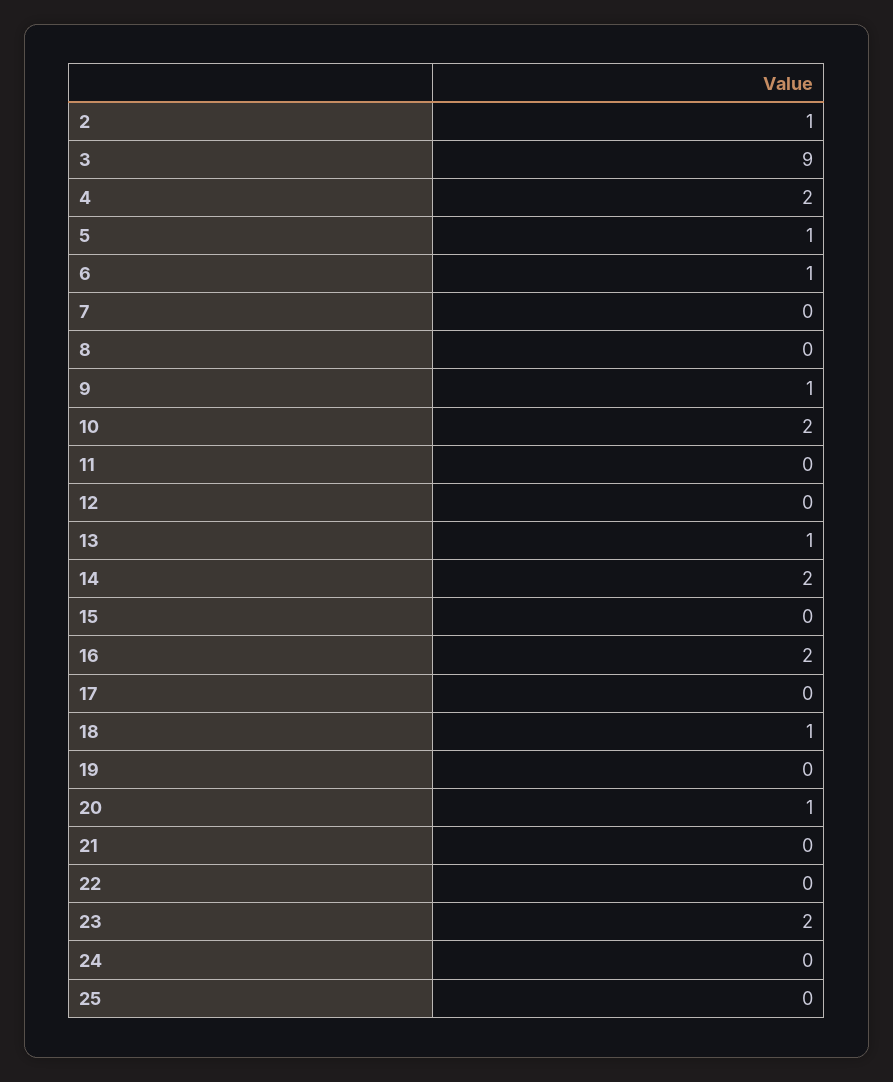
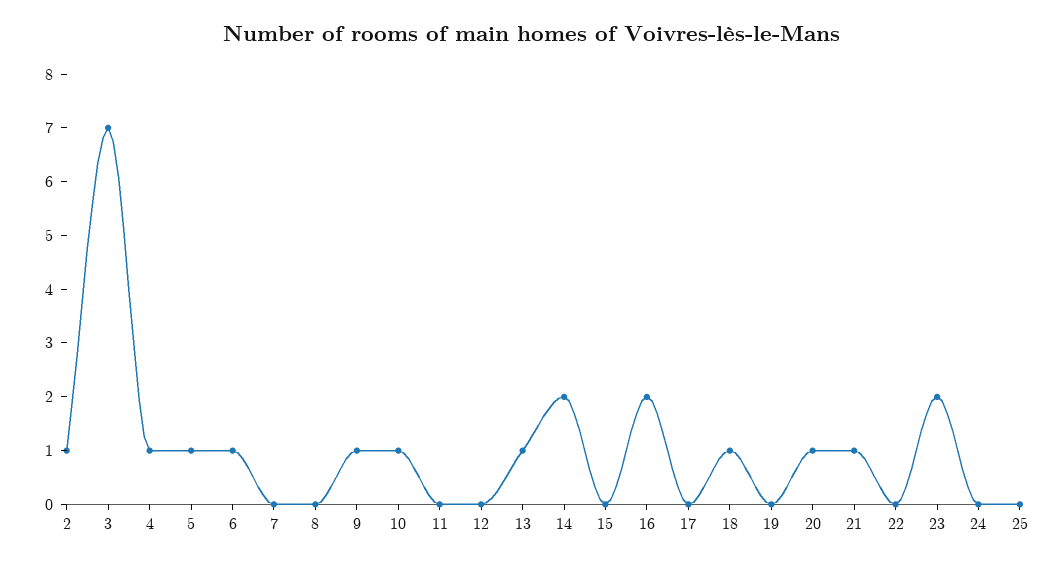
3: 9 -> 7
4: 2 -> 1
10: 2 -> 1
21: 0 -> 1

